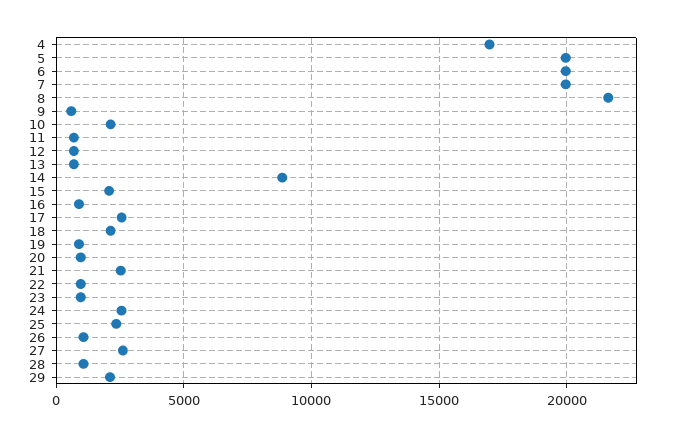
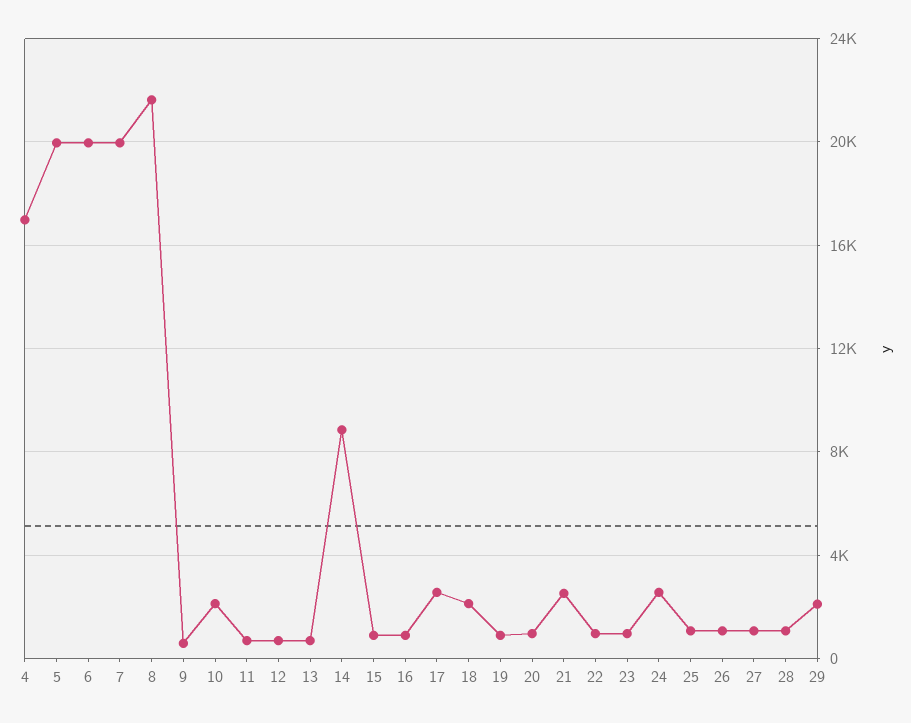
15: 2000 -> 1000
25: 2500 -> 1000
27: 2500 -> 1000

